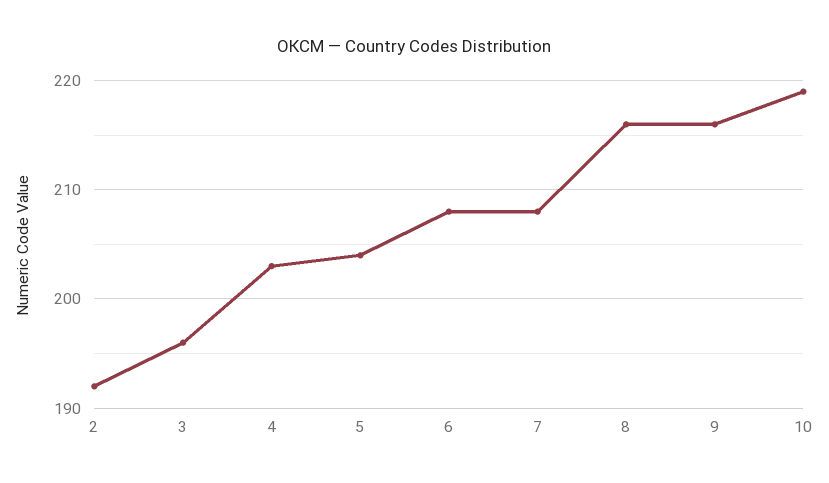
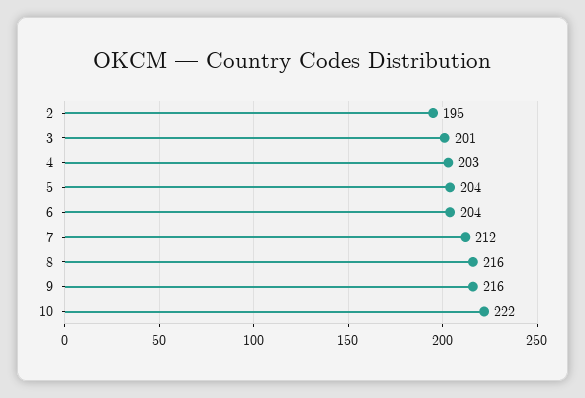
2: 192 -> 195
3: 196 -> 201
6: 208 -> 204
7: 208 -> 212
10: 219 -> 222

